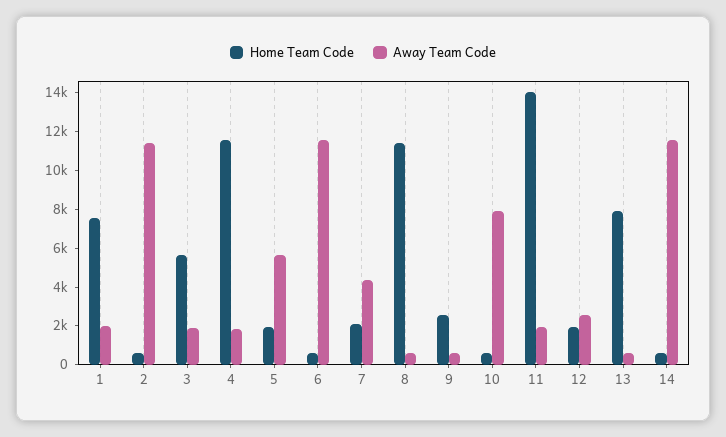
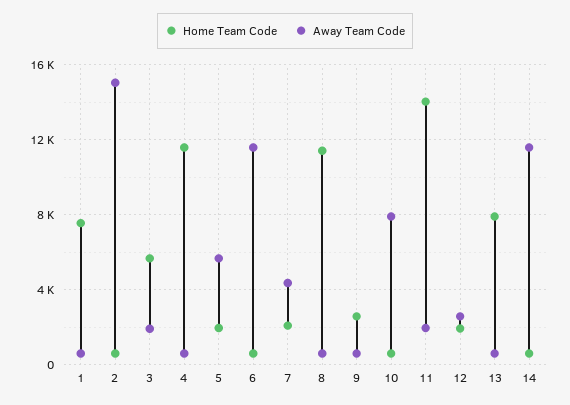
Away Team Code, 1: 2000 -> 500
Away Team Code, 2: 11500 -> 15000
Away Team Code, 4: 2000 -> 500

